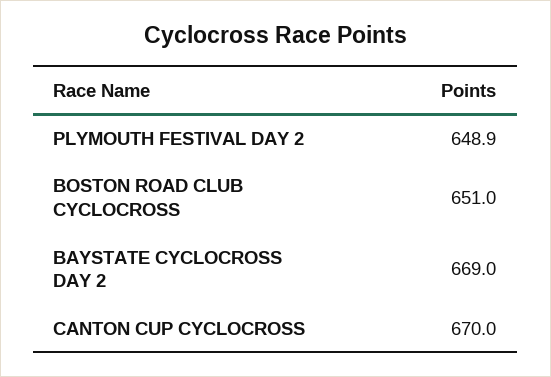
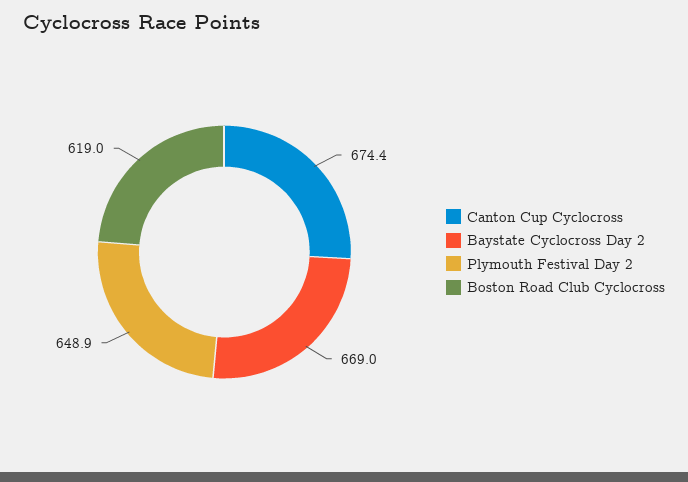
BOSTON ROAD CLUB CYCLOCROSS: 651 -> 619
CANTON CUP CYCLOCROSS: 670 -> 674.4

